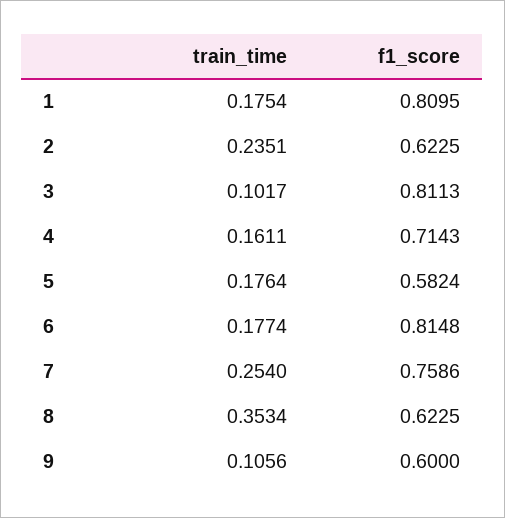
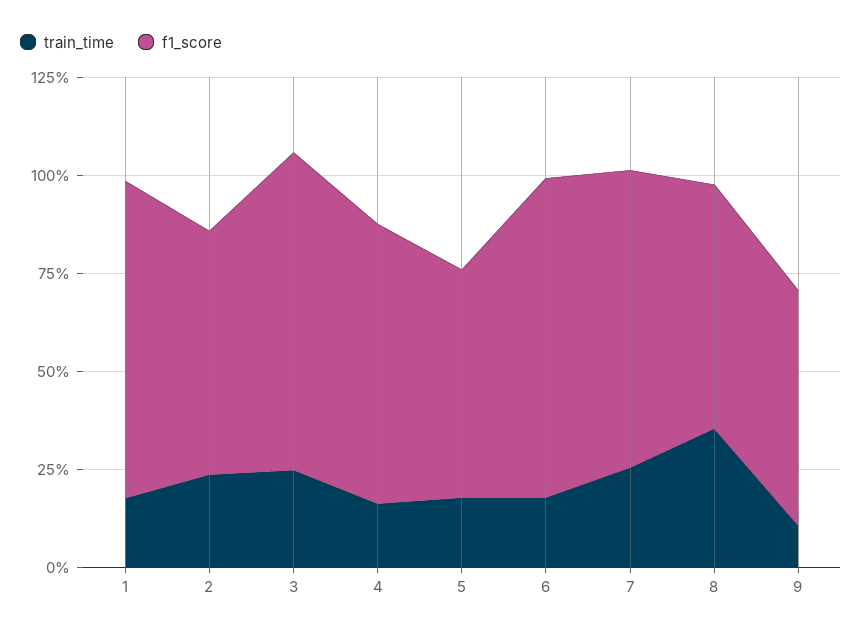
train_time, 3: 0.1017 -> 0.25

